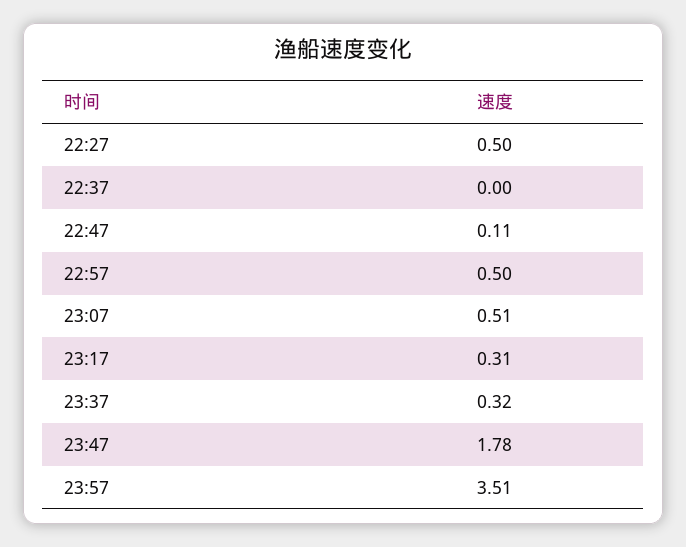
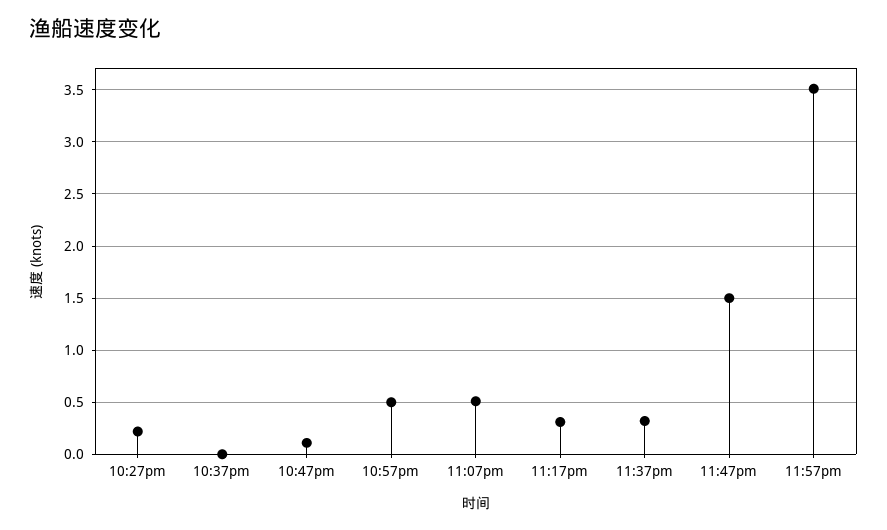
22:27: 0.5 -> 0.2
23:47: 1.78 -> 1.5

